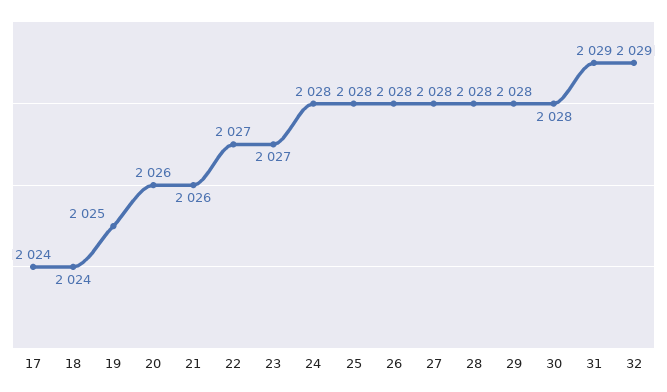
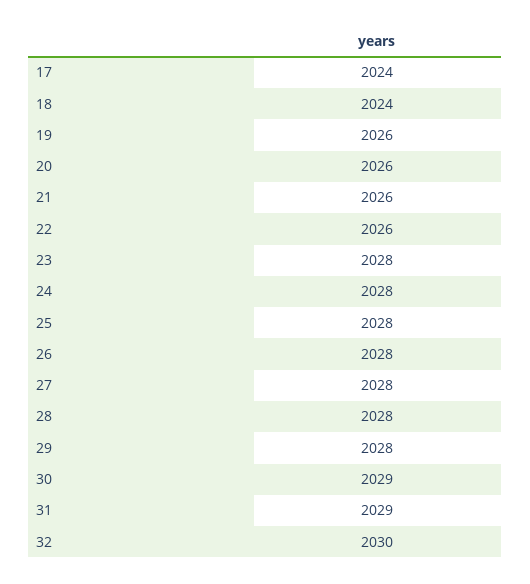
19: 2025 -> 2026
22: 2027 -> 2026
23: 2027 -> 2028
30: 2028 -> 2029
32: 2029 -> 2030

